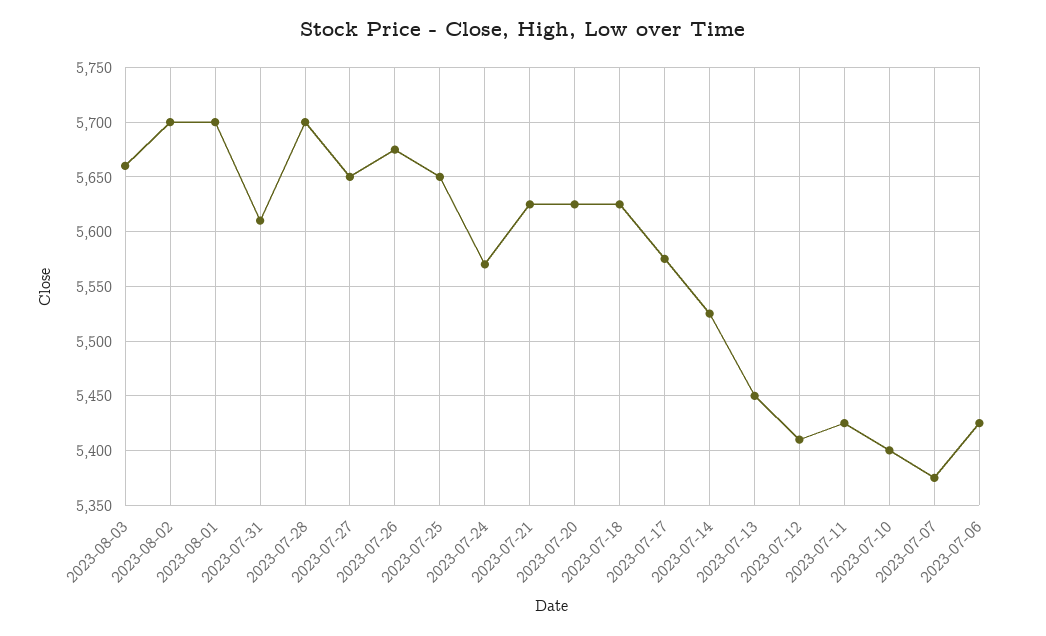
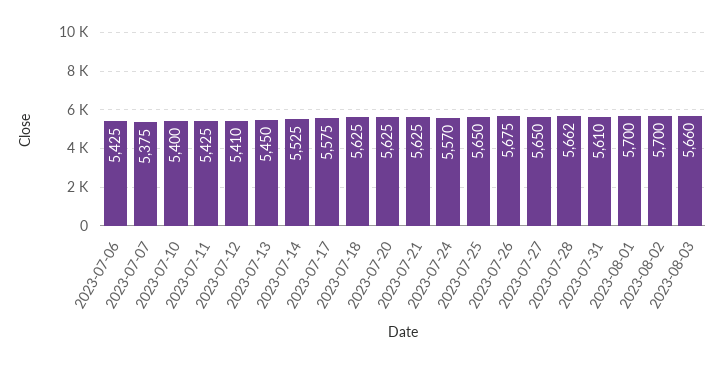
2023-07-28: 5700 -> 5662

